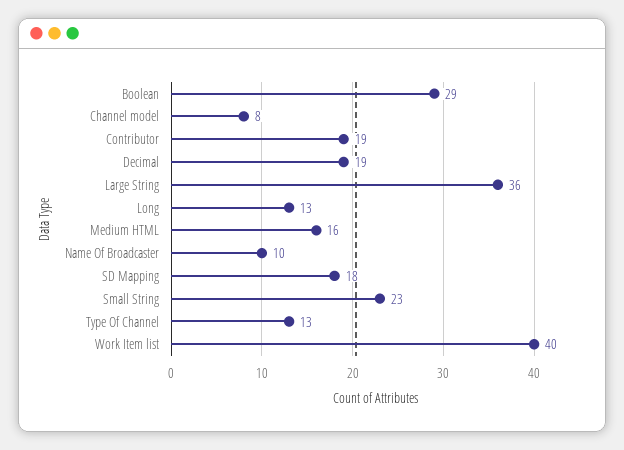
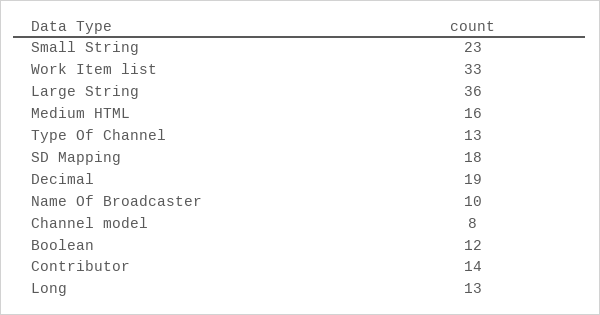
Boolean: 29 -> 12
Contributor: 19 -> 14
Work Item list: 40 -> 33

